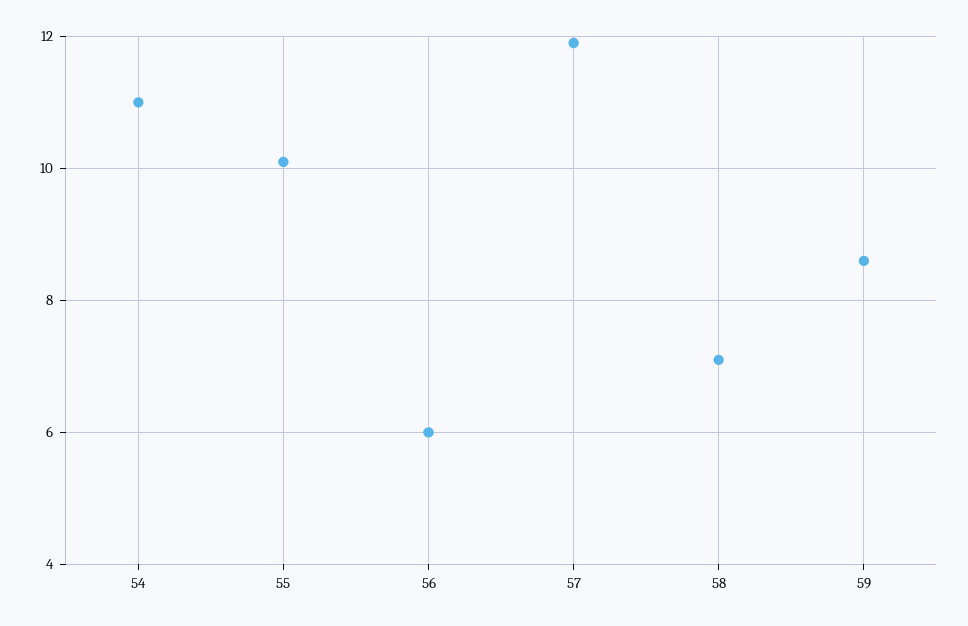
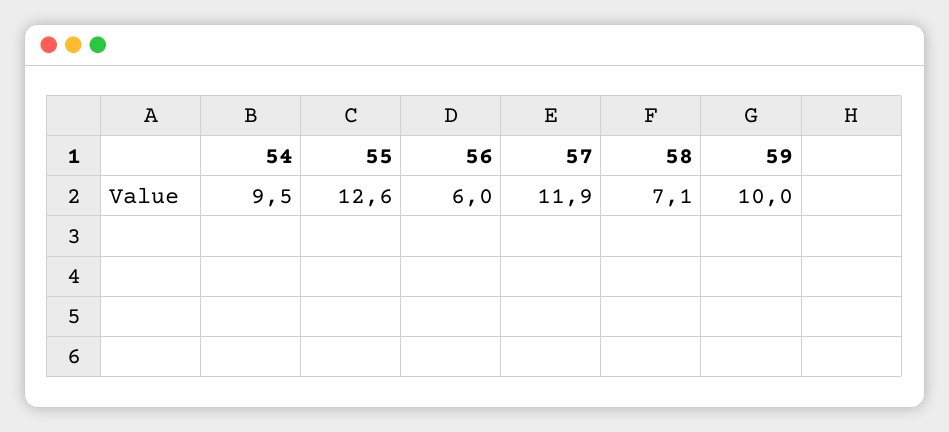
54: 11 -> 9.5
55: 10 -> 12.6
59: 8.5 -> 10

